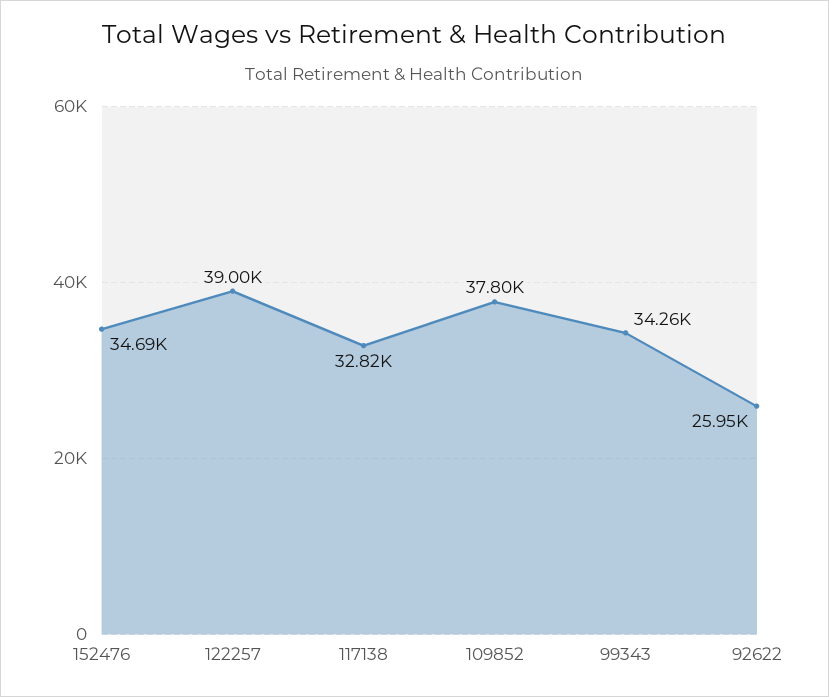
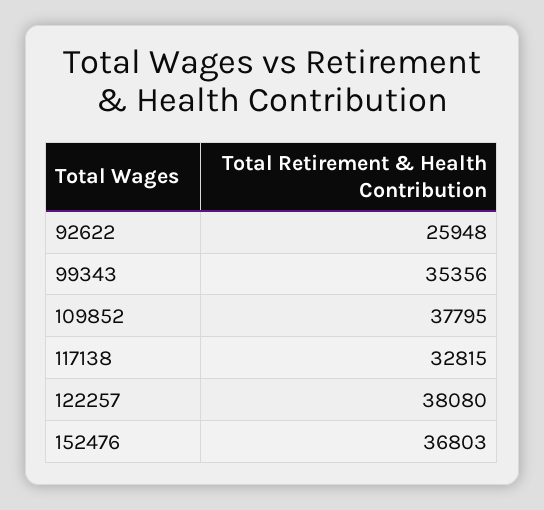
152476: 34690 -> 36803
122257: 39000 -> 38080
99343: 34260 -> 35356

